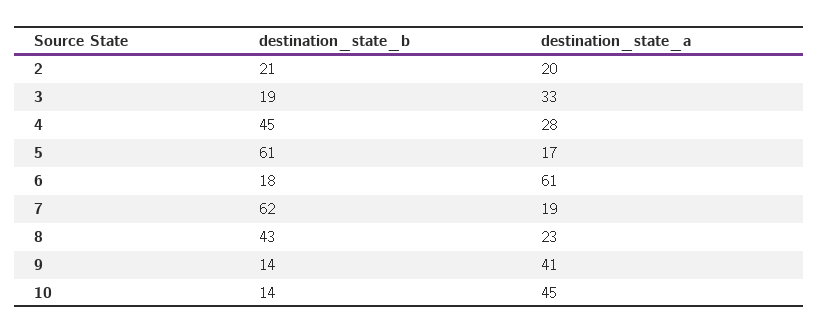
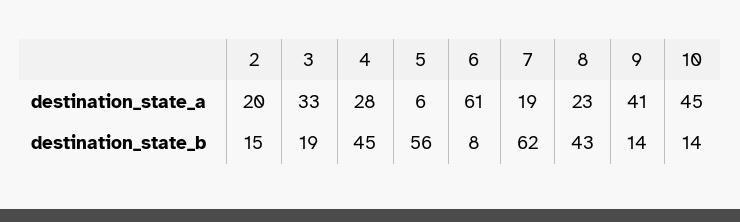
destination_state_b, 2: 21 -> 15
destination_state_b, 5: 61 -> 56
destination_state_a, 5: 17 -> 6
destination_state_b, 6: 18 -> 8

